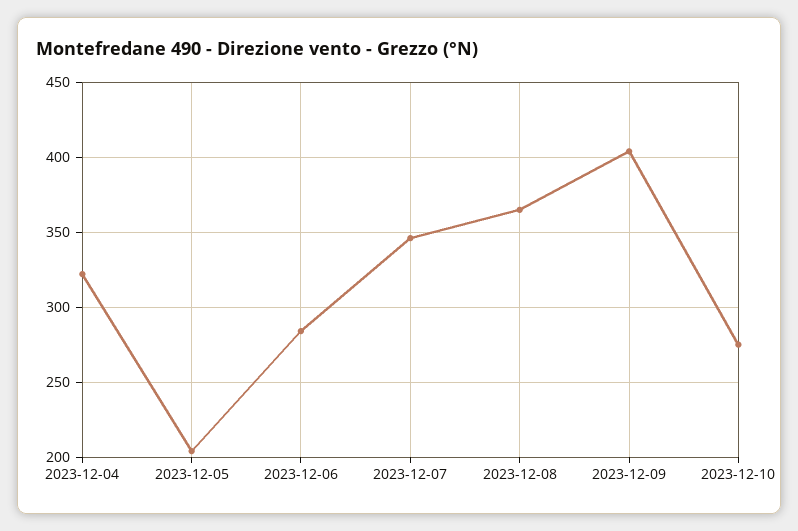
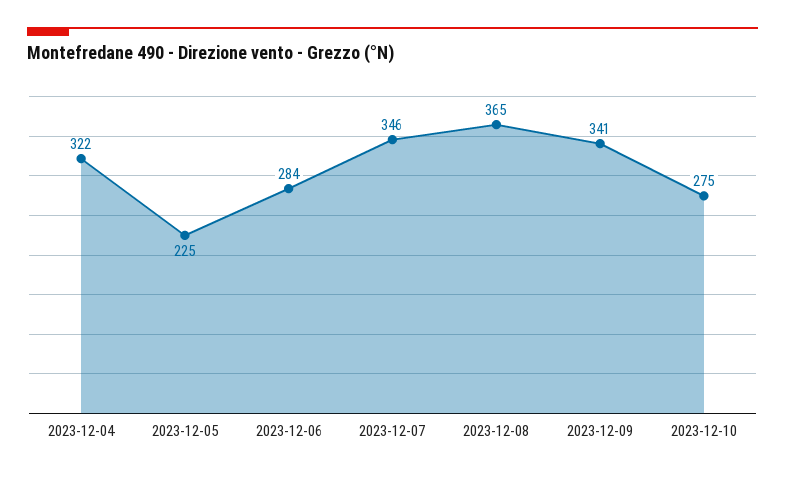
2023-12-05: 205 -> 225
2023-12-09: 405 -> 341

